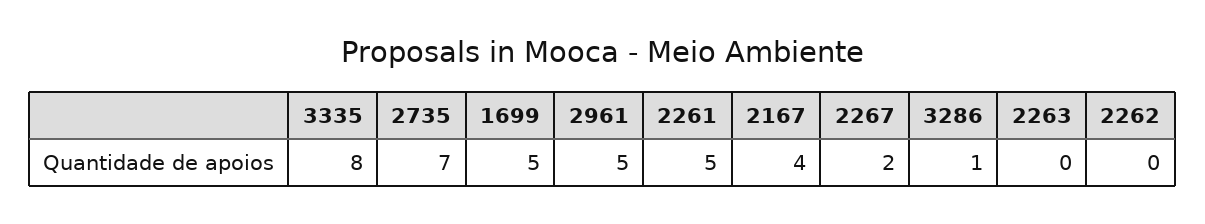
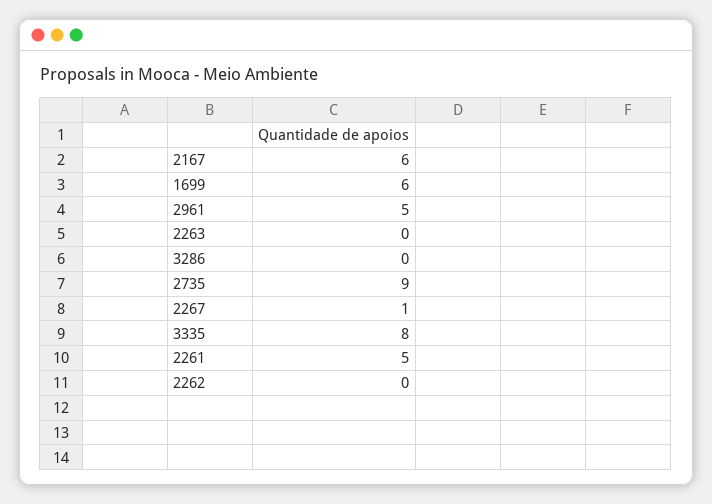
2735: 7 -> 9
1699: 5 -> 6
2167: 4 -> 6
2267: 2 -> 1
3286: 1 -> 0

